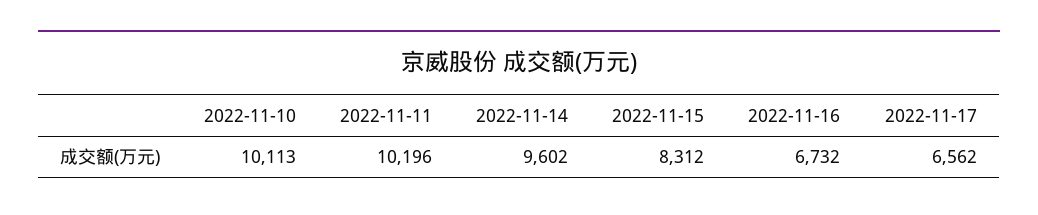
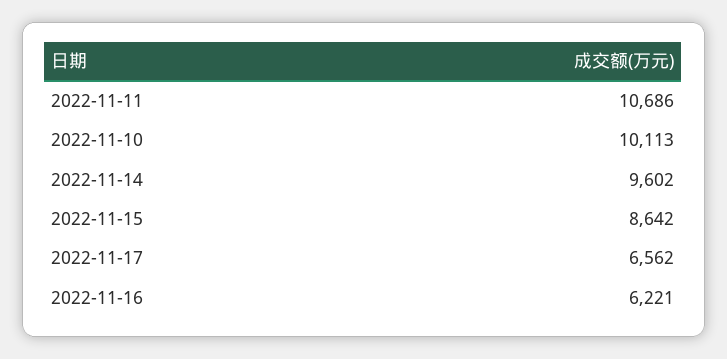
2022-11-11: 10196 -> 10686
2022-11-15: 8312 -> 8642
2022-11-16: 6732 -> 6221

